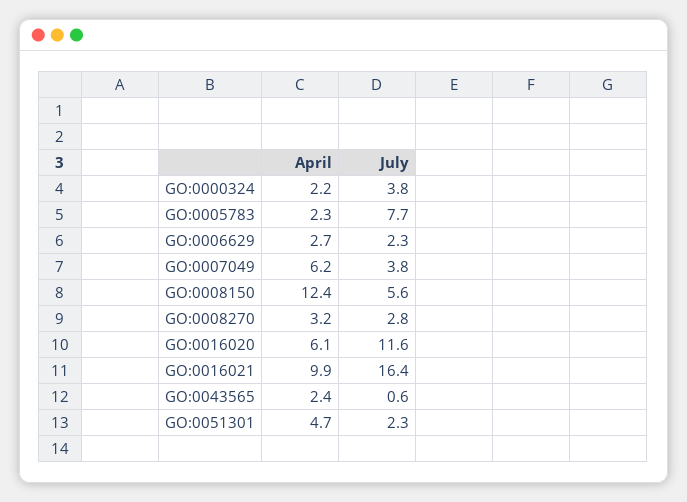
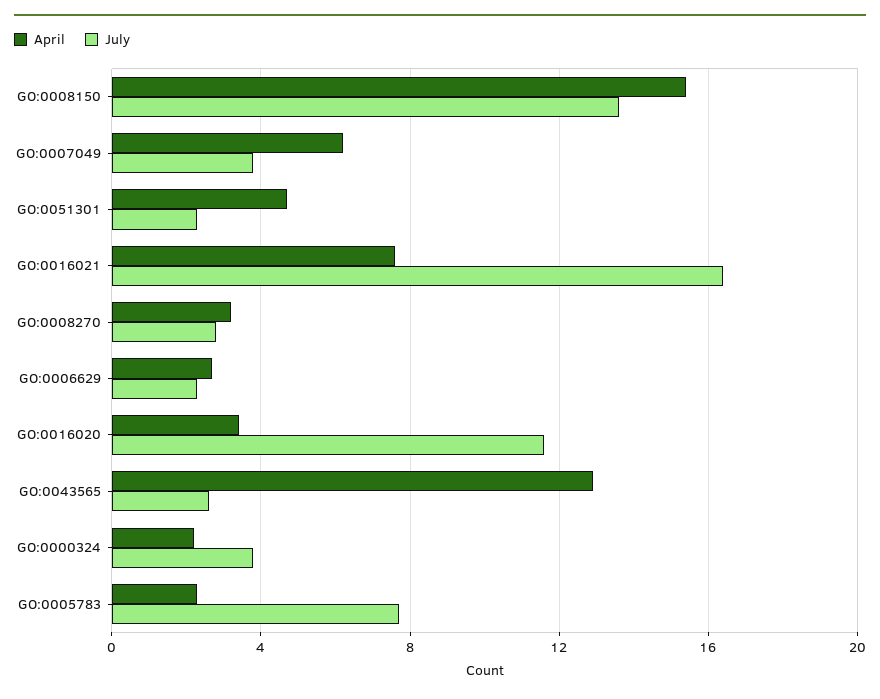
April, GO:0008150: 12.4 -> 15.5
July, GO:0008150: 5.6 -> 13.5
April, GO:0016020: 6.1 -> 3.5
April, GO:0016021: 9.9 -> 7.5
April, GO:0043565: 2.4 -> 13
July, GO:0043565: 0.6 -> 2.5

